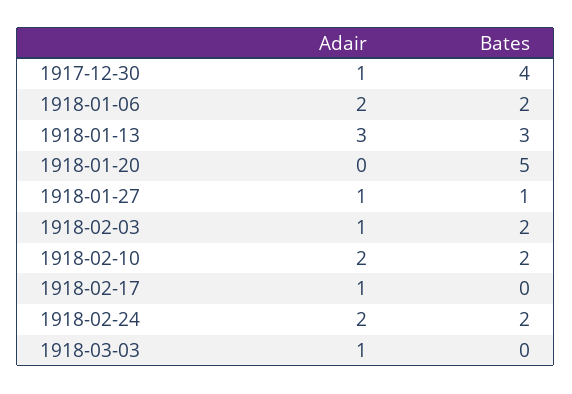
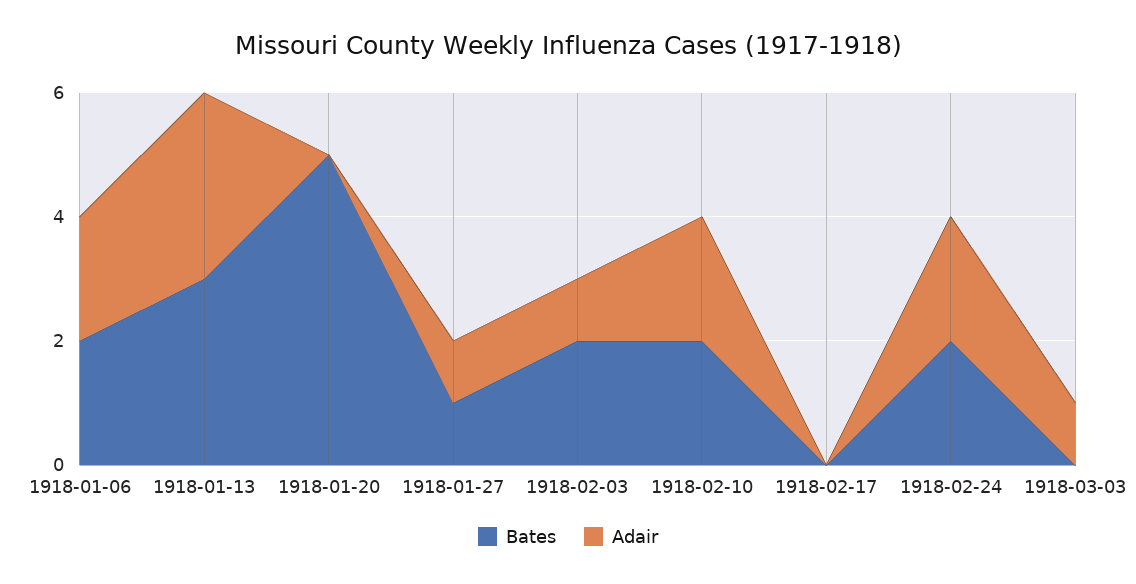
Adair, 1917-12-30: 1 -> none
Bates, 1917-12-30: 4 -> none
Adair, 1918-02-17: 1 -> 0

